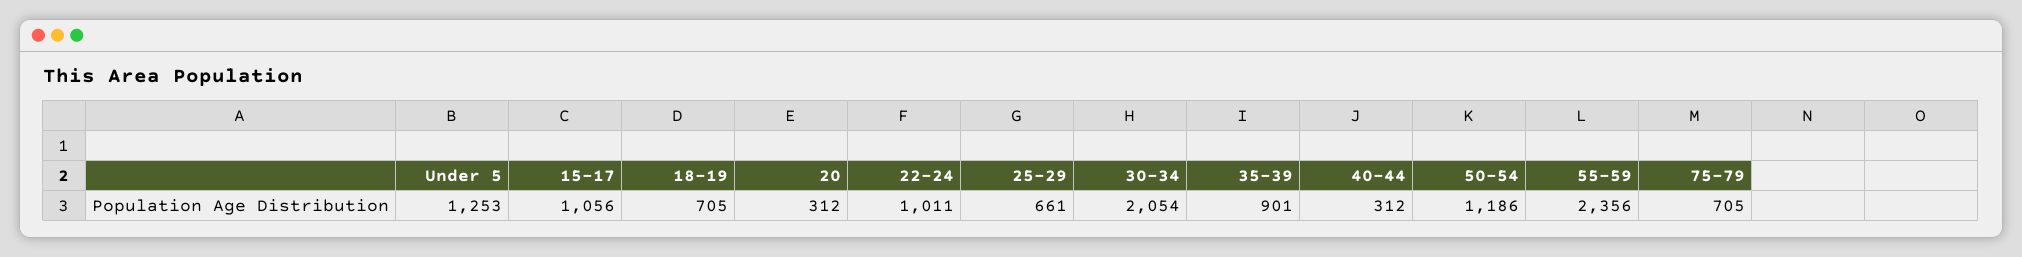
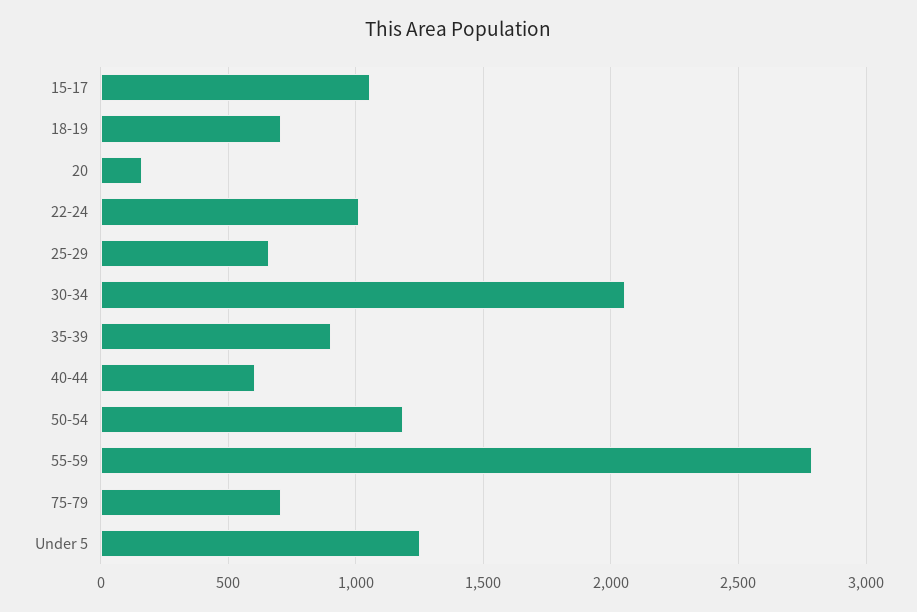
20: 312 -> 150
40-44: 312 -> 600
55-59: 2356 -> 2800

